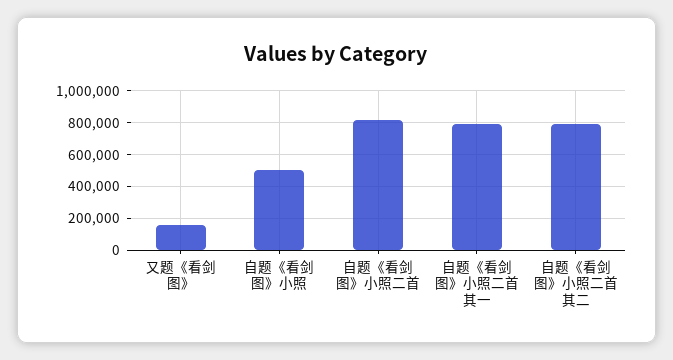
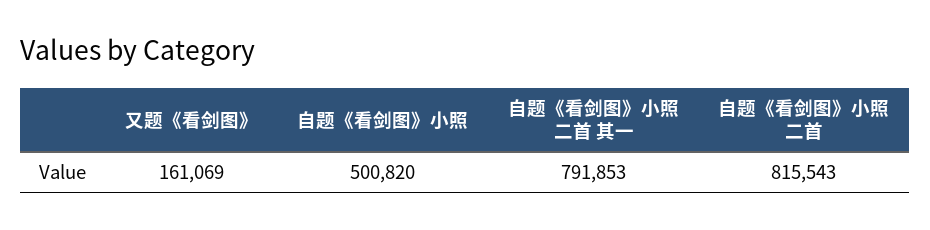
自题《看剑图》小照二首 其二: 800000 -> none

